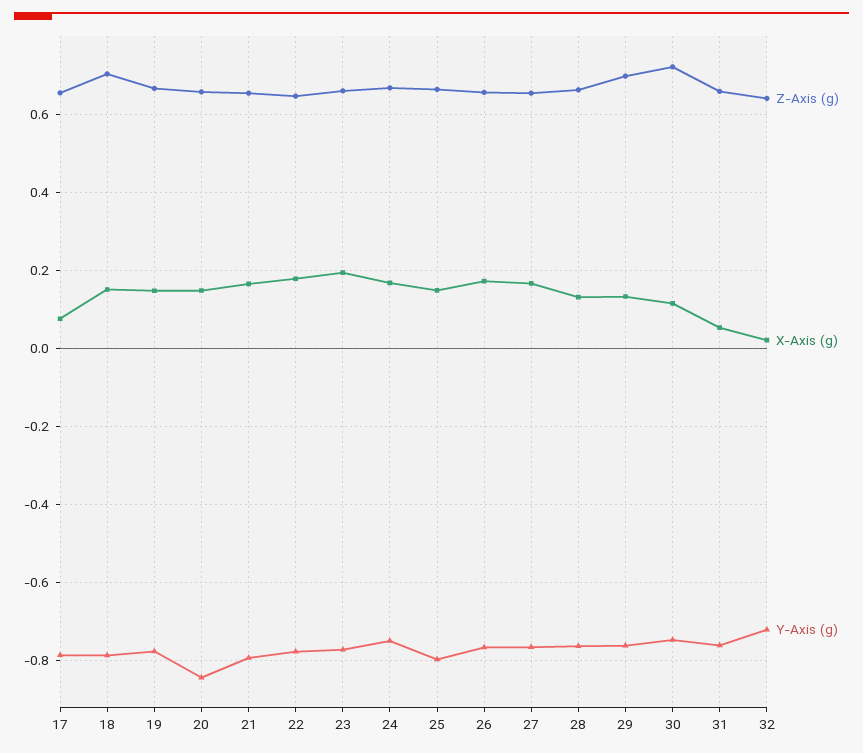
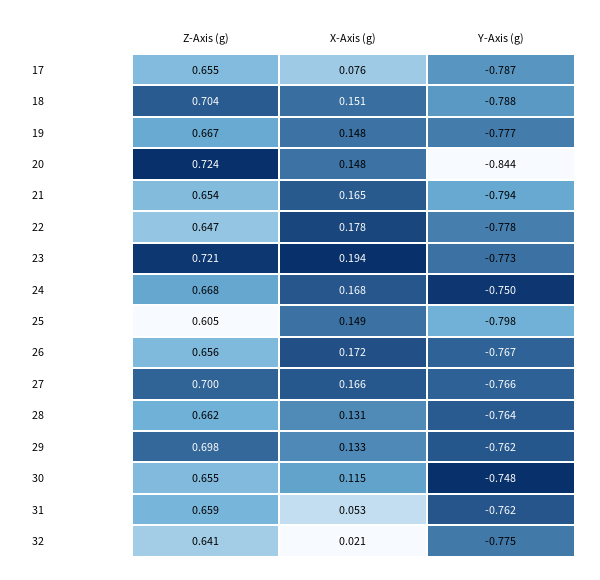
Z-Axis (g), 20: 0.66 -> 0.724
Z-Axis (g), 23: 0.66 -> 0.721
Z-Axis (g), 25: 0.66 -> 0.605
Z-Axis (g), 27: 0.66 -> 0.7
Z-Axis (g), 30: 0.72 -> 0.655
Y-Axis (g), 32: -0.72 -> -0.775

